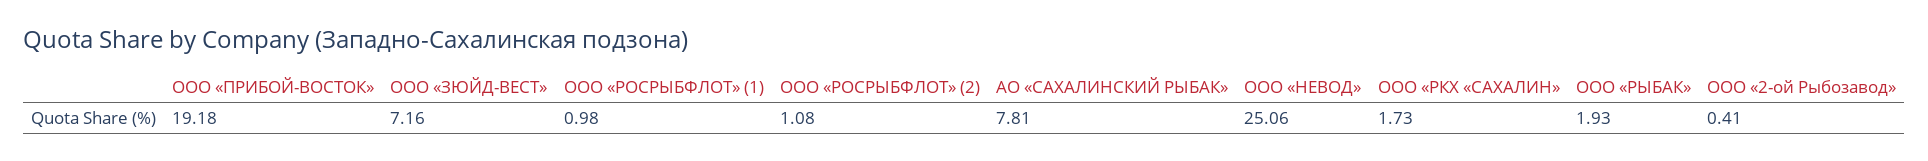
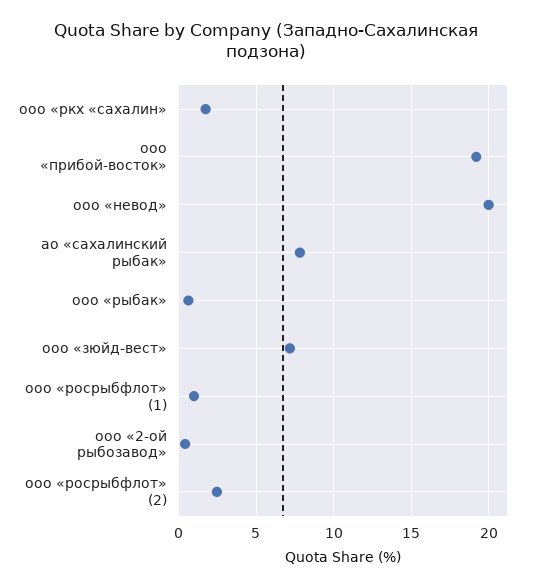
ООО «РОСРЫБФЛОТ» (2): 1.08 -> 2.5
ООО «НЕВОД»: 25.06 -> 20
ООО «РЫБАК»: 1.93 -> 0.5

